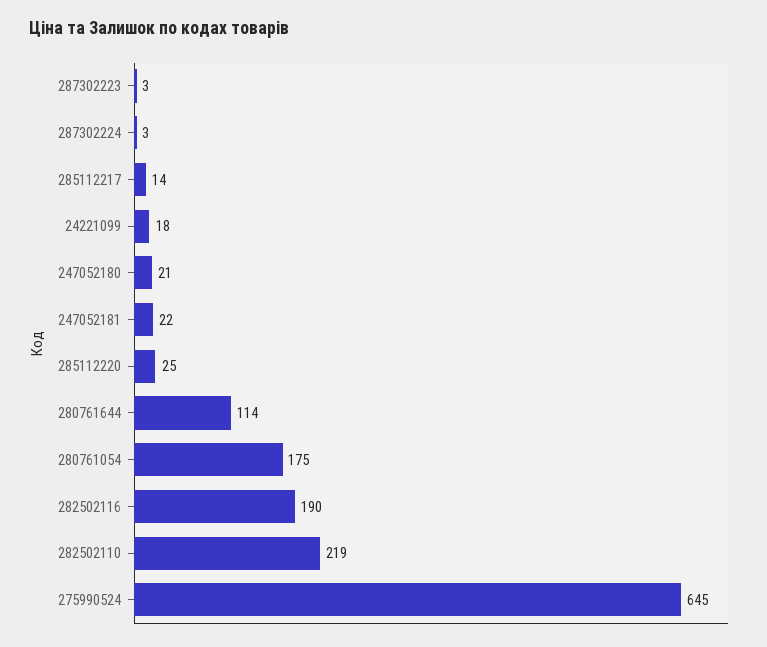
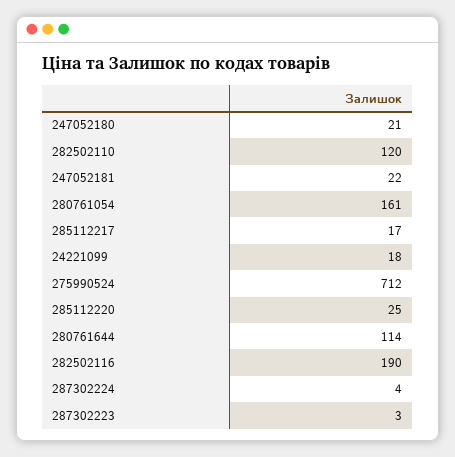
287302224: 3 -> 4
285112217: 14 -> 17
280761054: 175 -> 161
282502110: 219 -> 120
275990524: 645 -> 712

